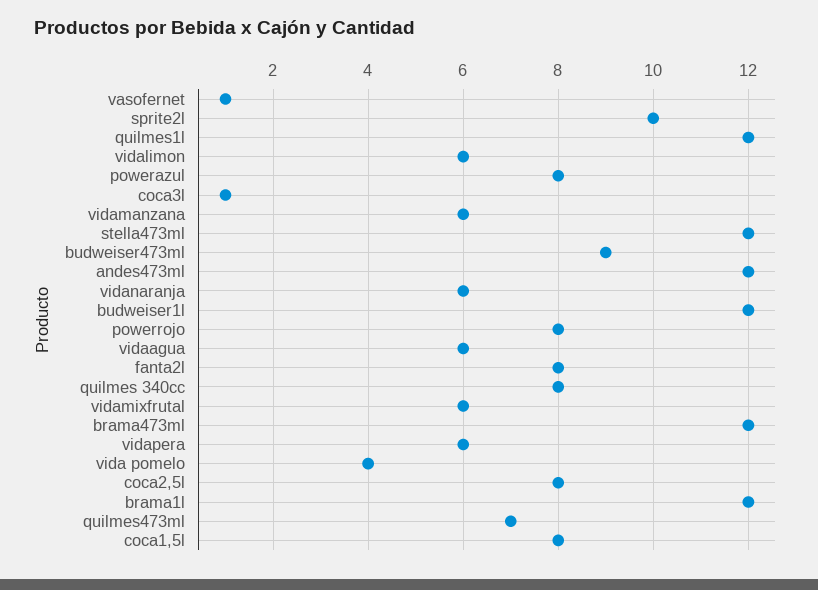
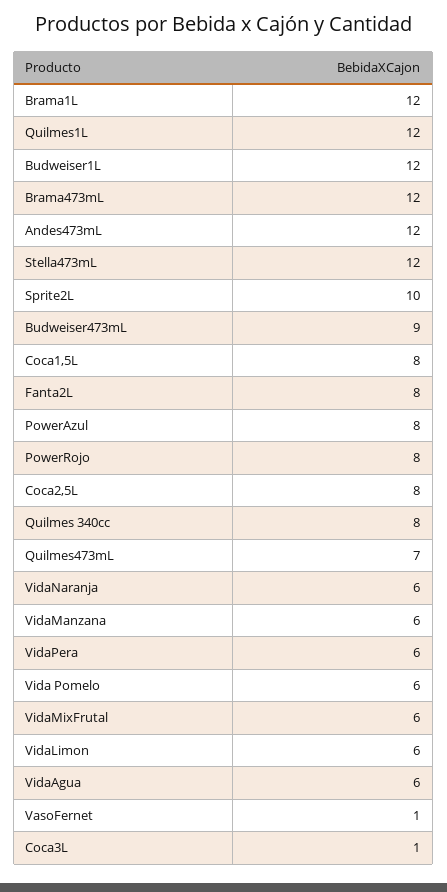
vida pomelo: 4 -> 6

